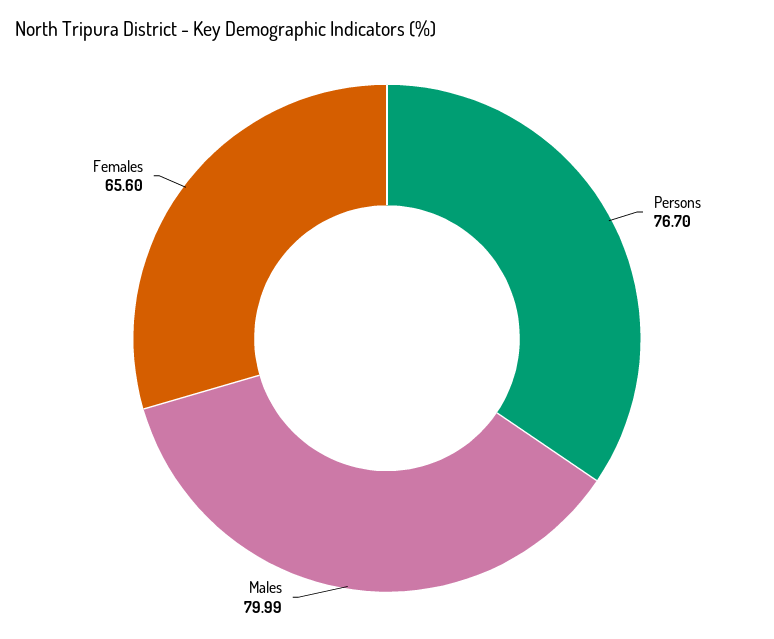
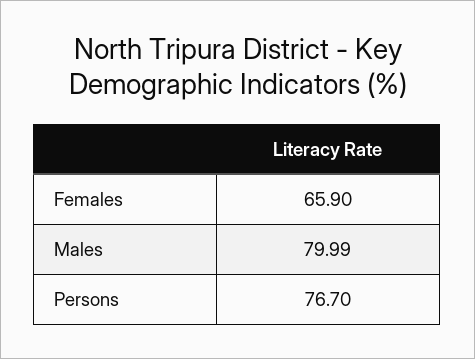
Females: 65.6 -> 65.9

